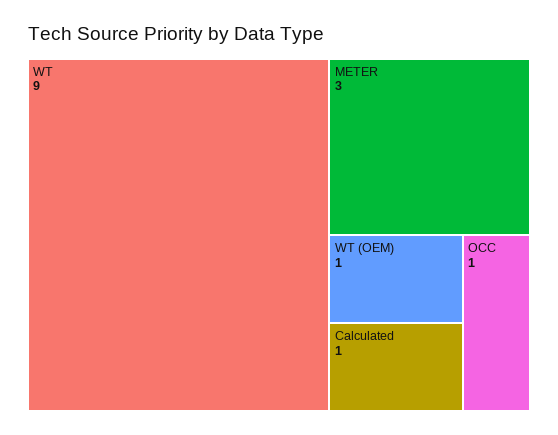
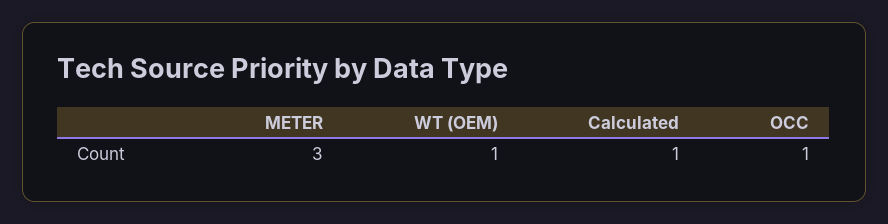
WT: 9 -> none

